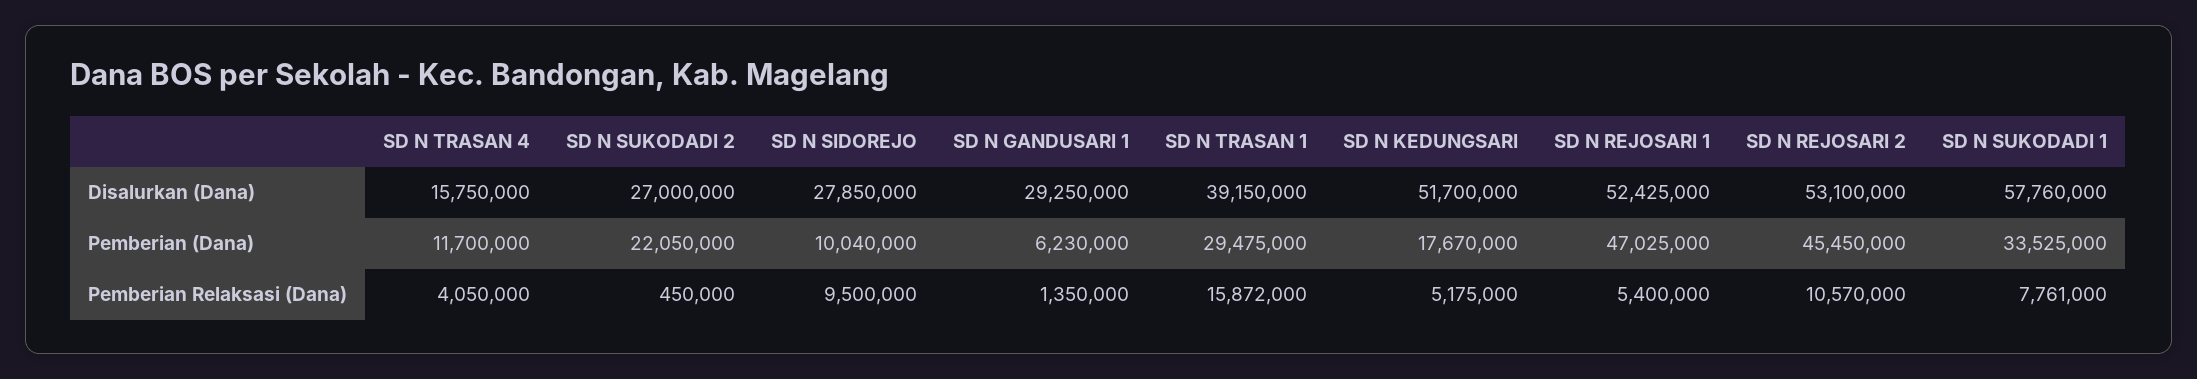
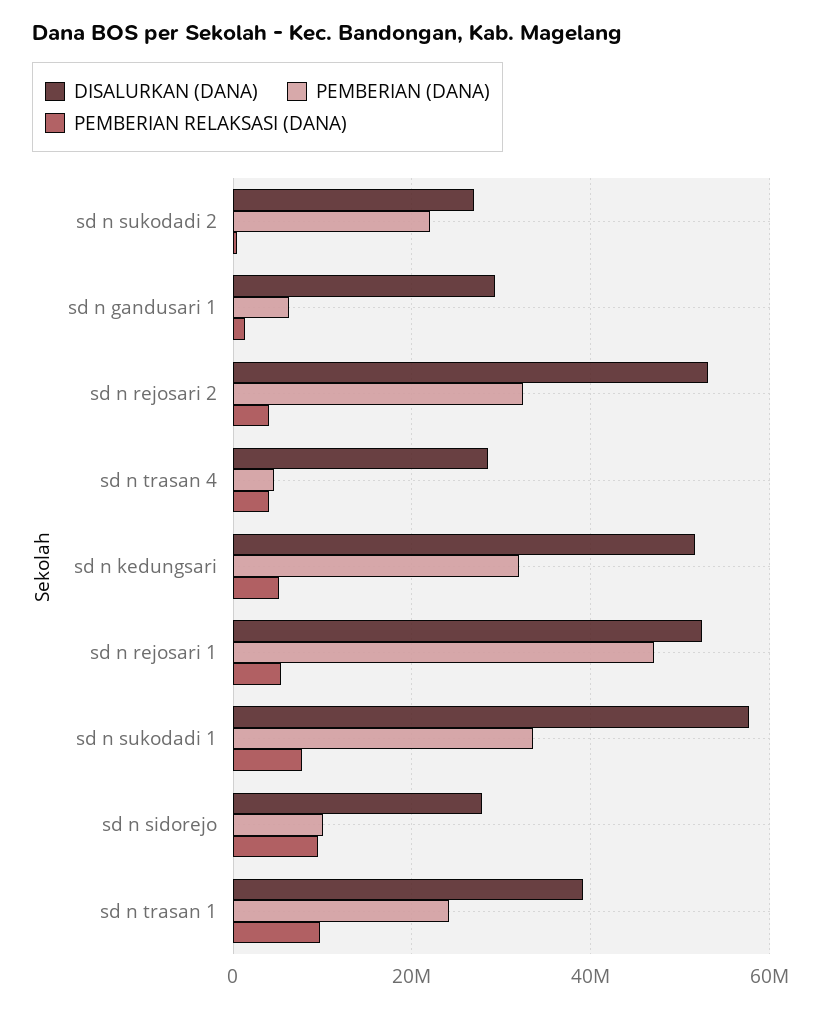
Disalurkan (Dana), SD N TRASAN 4: 15750000 -> 28000000
Pemberian (Dana), SD N TRASAN 4: 11700000 -> 4000000
Pemberian (Dana), SD N TRASAN 1: 29475000 -> 24000000
Pemberian (Dana), SD N KEDUNGSARI: 17670000 -> 32000000
Pemberian (Dana), SD N REJOSARI 2: 45450000 -> 32000000
Pemberian Relaksasi (Dana), SD N TRASAN 1: 15872000 -> 10000000
Pemberian Relaksasi (Dana), SD N REJOSARI 2: 10570000 -> 4000000

